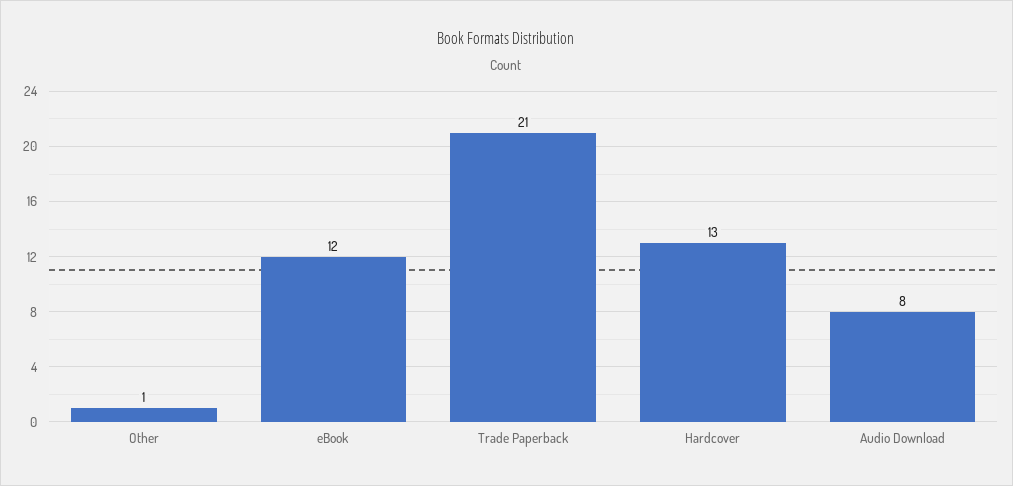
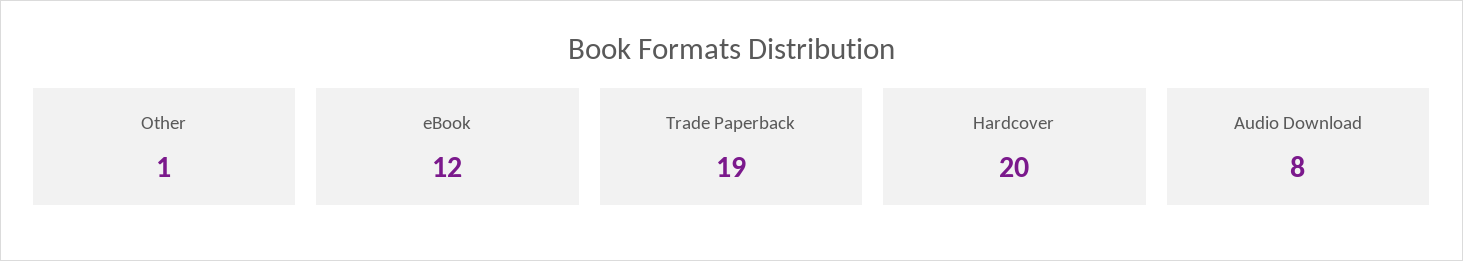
Trade Paperback: 21 -> 19
Hardcover: 13 -> 20

